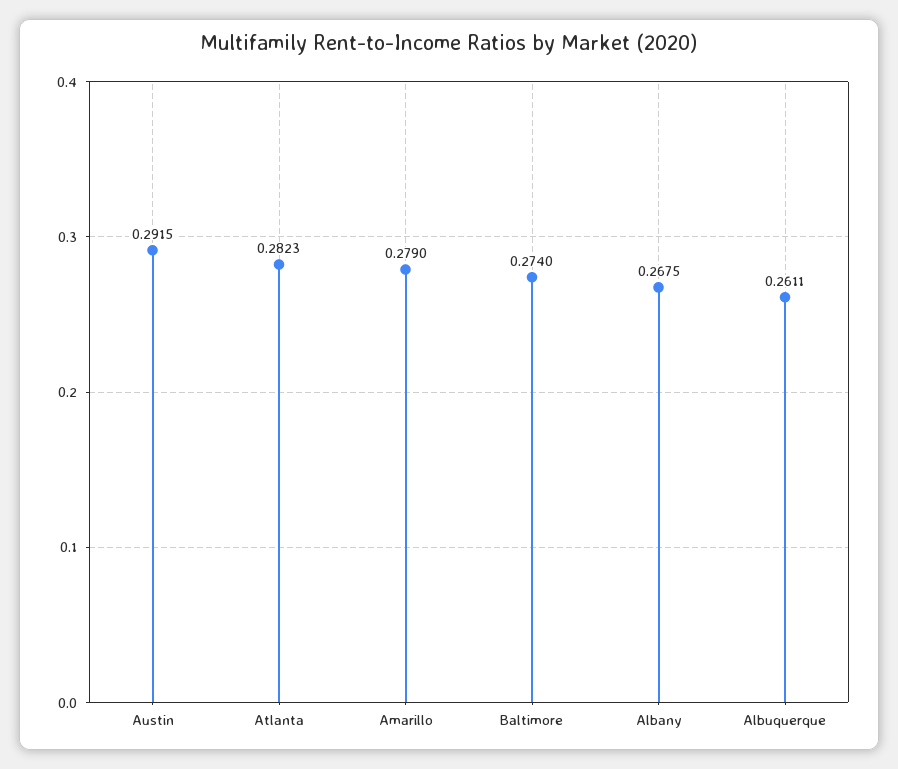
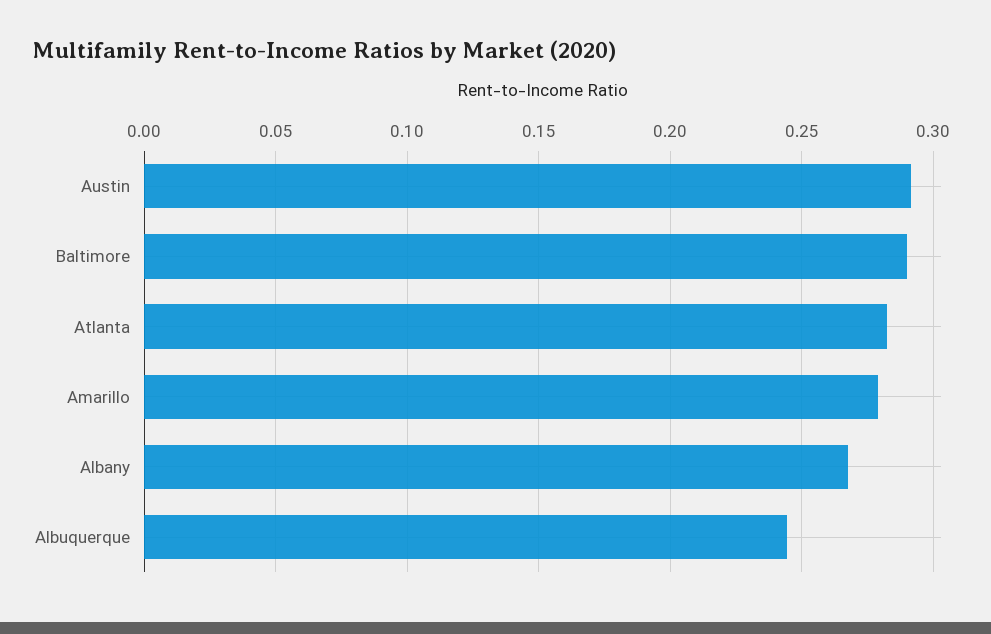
Baltimore: 0.274 -> 0.29
Albuquerque: 0.2611 -> 0.245

